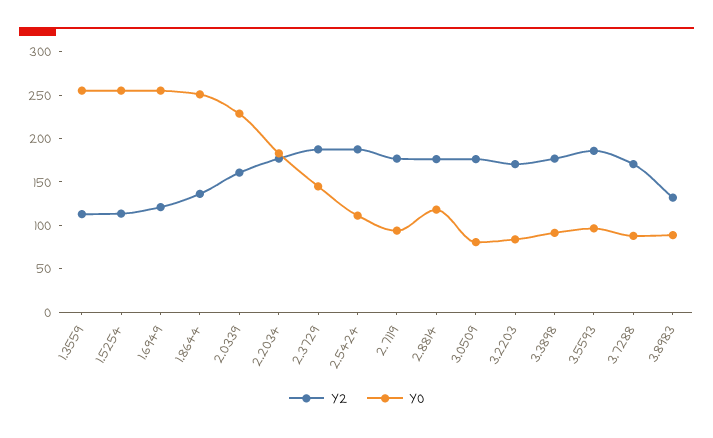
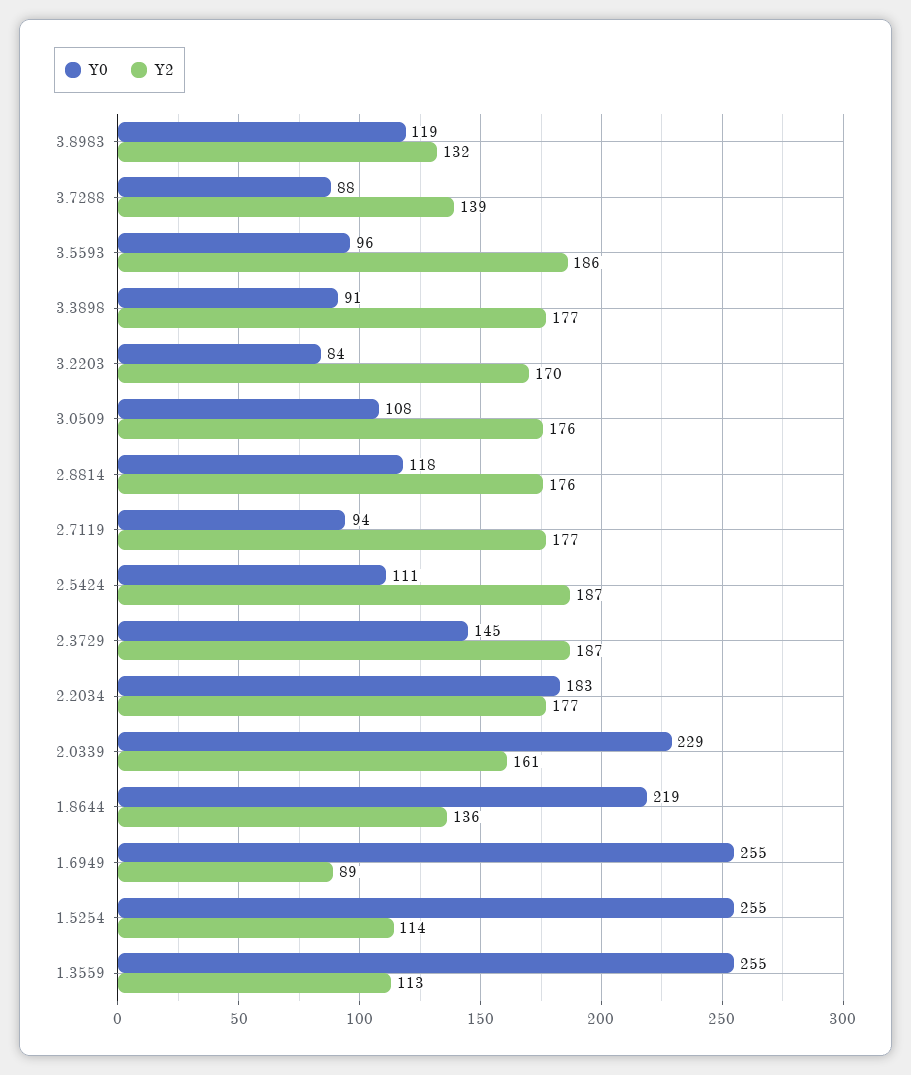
Y2, 1.6949: 120 -> 89
Y0, 1.8644: 250 -> 219
Y0, 3.0509: 80 -> 108
Y2, 3.7288: 170 -> 139
Y0, 3.8983: 90 -> 119

